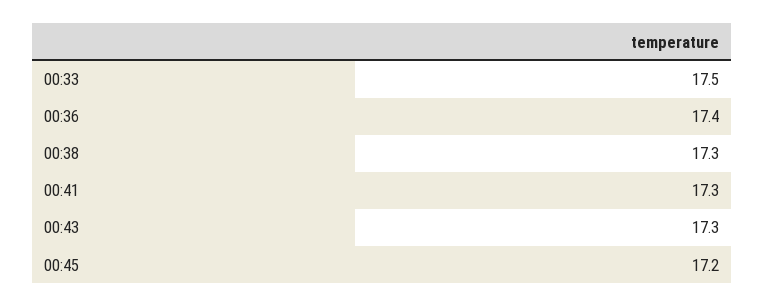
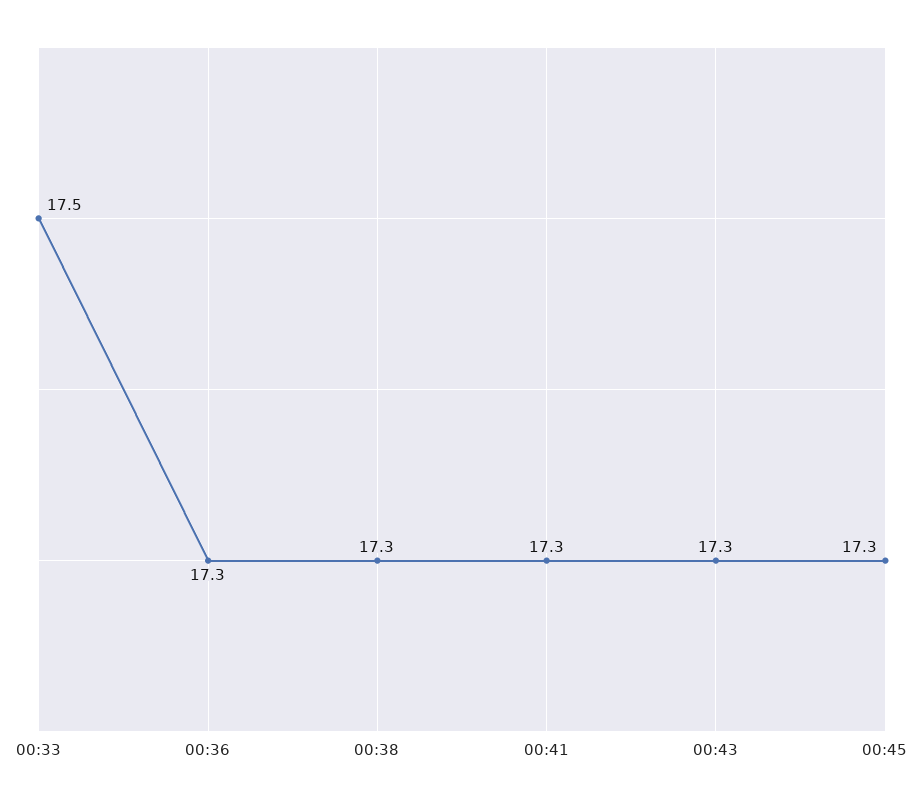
00:36: 17.4 -> 17.3
00:45: 17.2 -> 17.3

